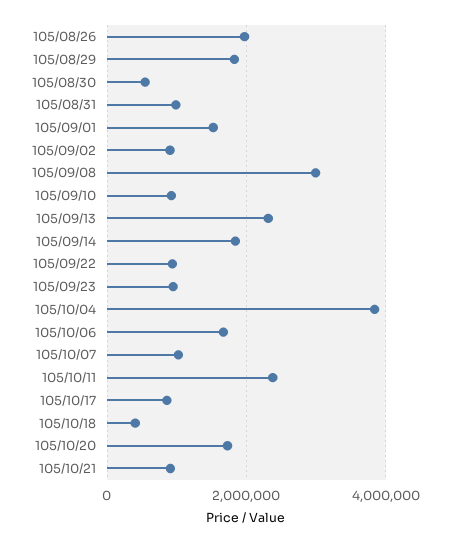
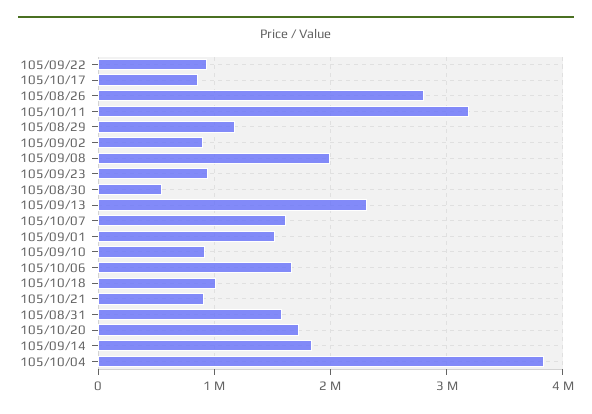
105/08/26: 2000000 -> 2800000
105/08/29: 1800000 -> 1200000
105/08/31: 1000000 -> 1600000
105/09/08: 3000000 -> 2000000
105/10/07: 1000000 -> 1600000
105/10/11: 2400000 -> 3200000
105/10/18: 400000 -> 1000000

